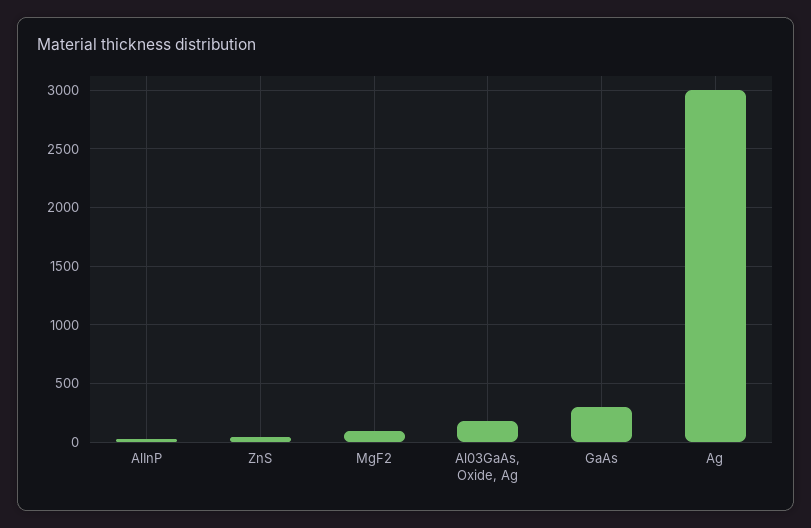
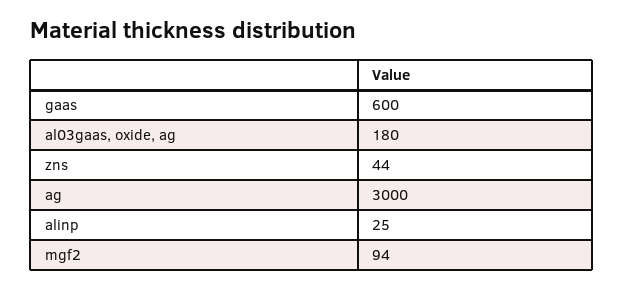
GaAs: 300 -> 600

